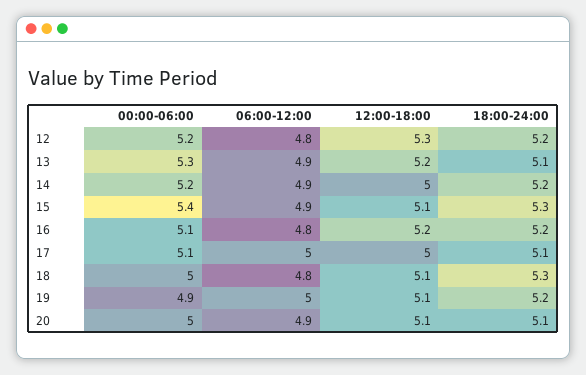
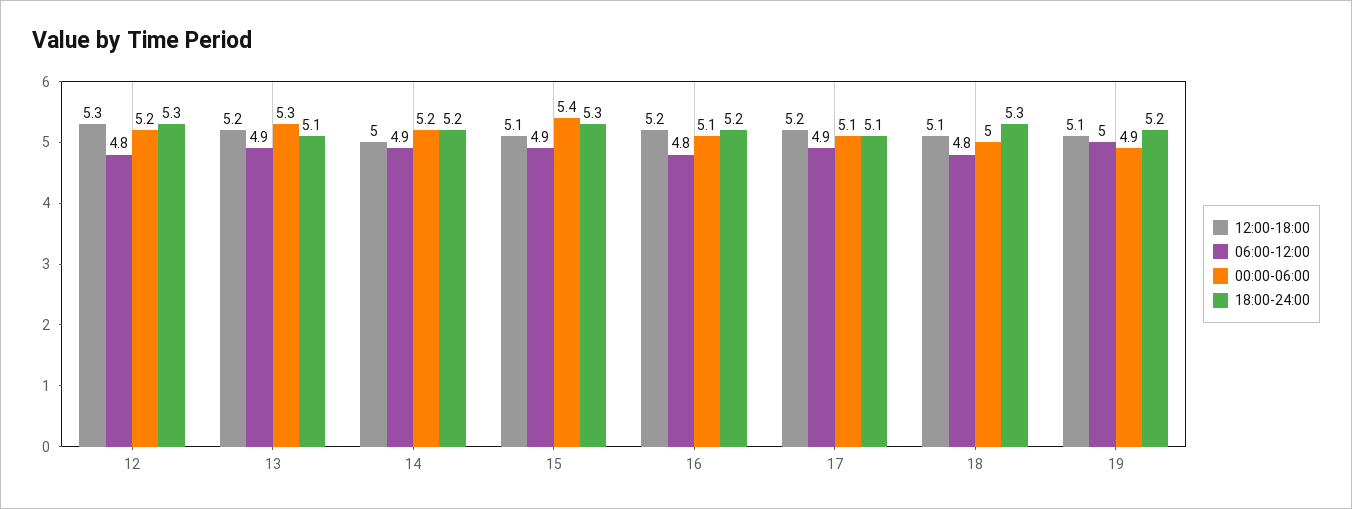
18:00-24:00, 12: 5.2 -> 5.3
06:00-12:00, 17: 5 -> 4.9
12:00-18:00, 17: 5 -> 5.2
00:00-06:00, 20: 5 -> none
06:00-12:00, 20: 4.9 -> none
12:00-18:00, 20: 5.1 -> none
18:00-24:00, 20: 5.1 -> none

